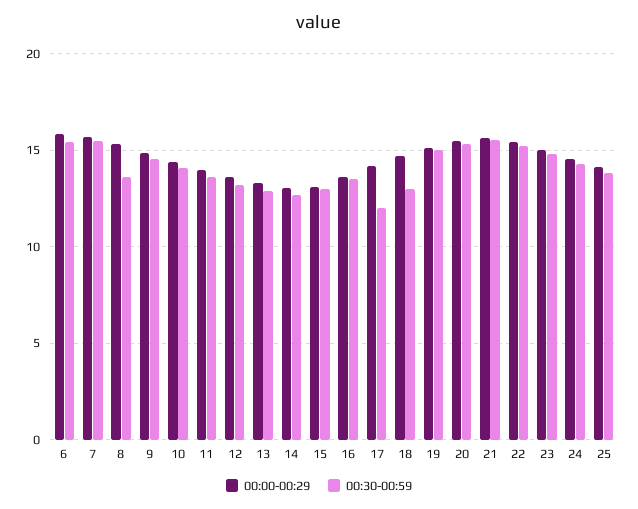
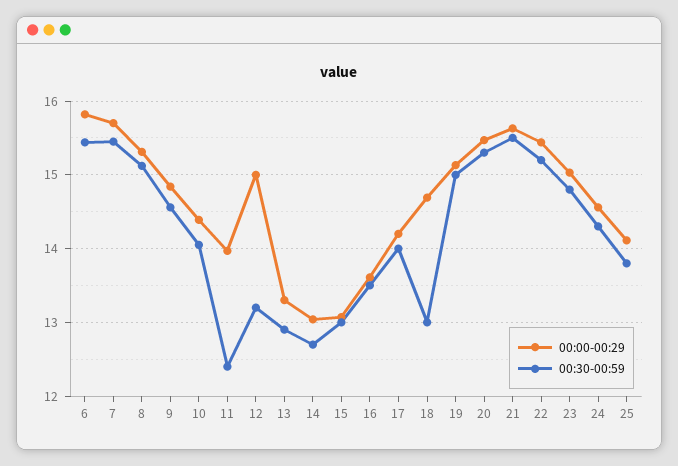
00:30-00:59, 8: 13.5 -> 15.1
00:30-00:59, 11: 13.5 -> 12.4
00:00-00:29, 12: 13.5 -> 15
00:30-00:59, 17: 12 -> 14

